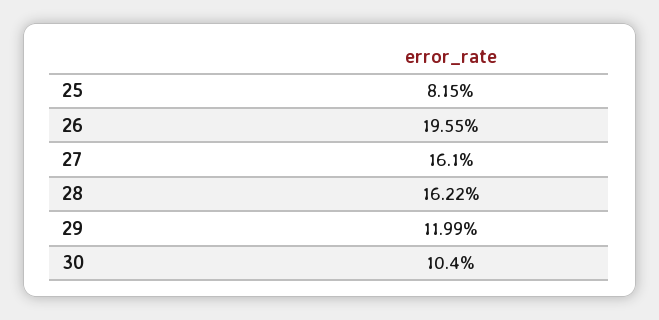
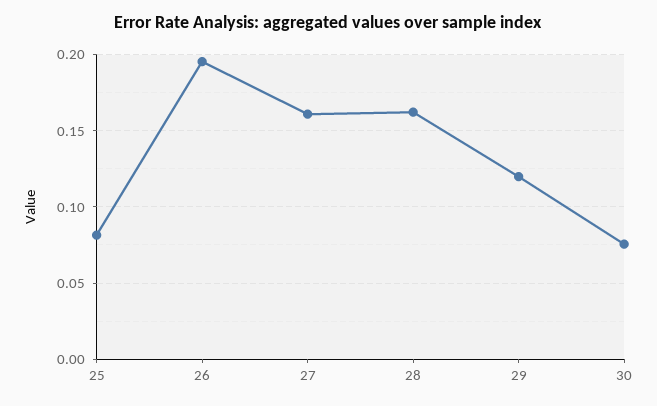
30: 0.104 -> 0.075

